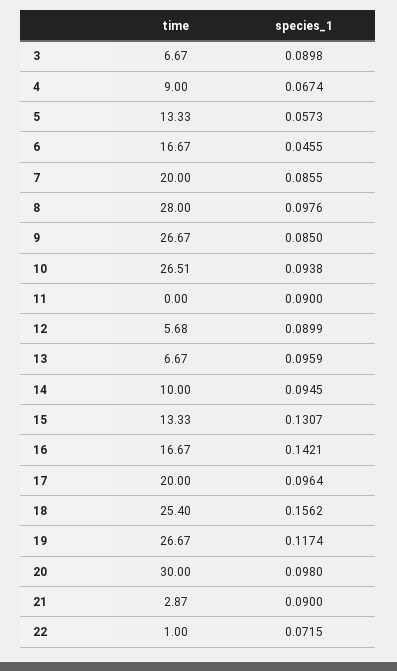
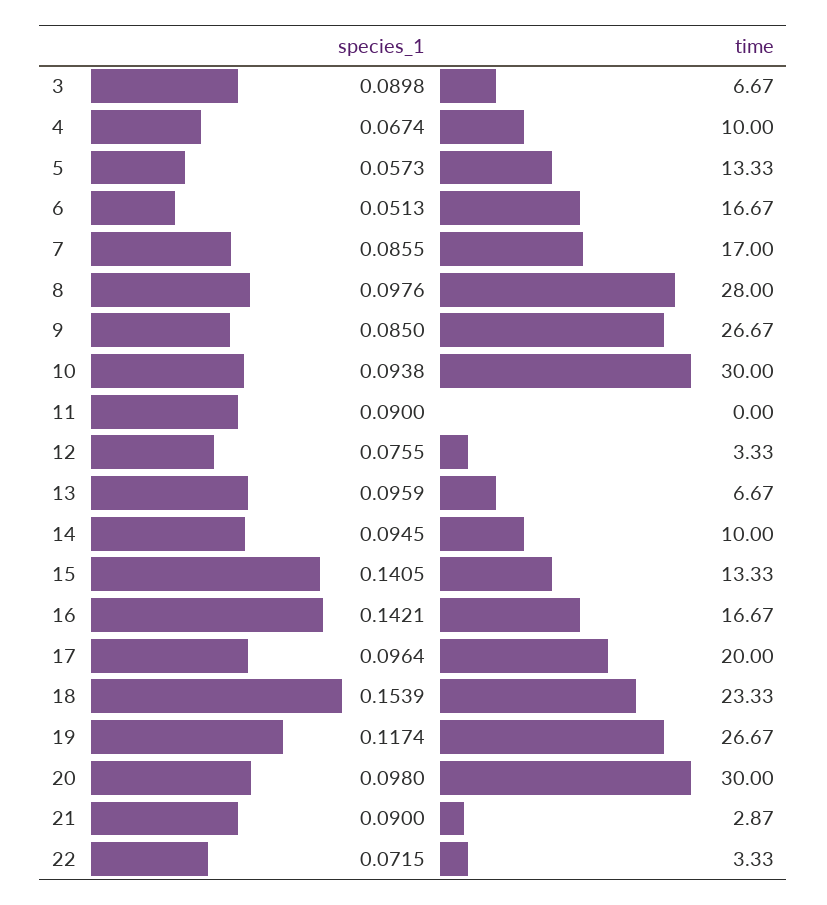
time, 4: 9 -> 10
species_1, 6: 0.0455 -> 0.0513
time, 7: 20 -> 17
time, 10: 26.51 -> 30
time, 12: 5.68 -> 3.33
species_1, 12: 0.0899 -> 0.0755
species_1, 15: 0.1307 -> 0.1405
time, 18: 25.4 -> 23.33
species_1, 18: 0.1562 -> 0.1539
time, 22: 1 -> 3.33

